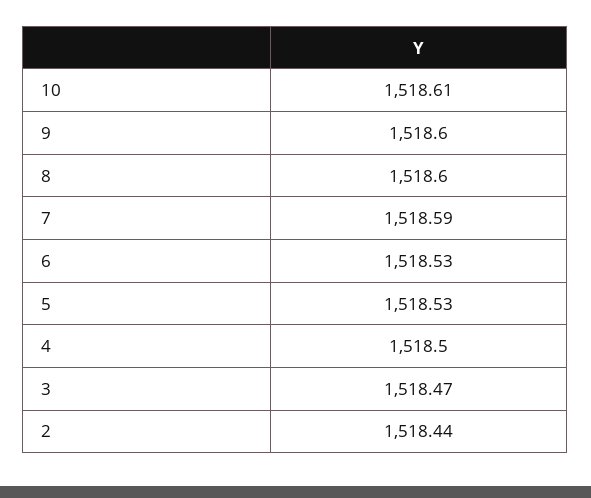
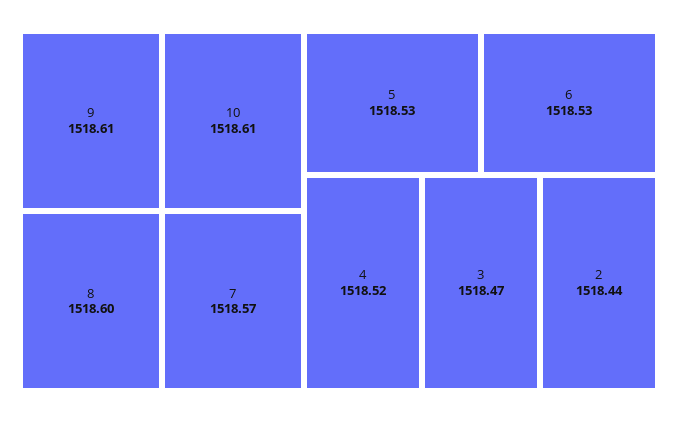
9: 1518.6 -> 1518.61
7: 1518.59 -> 1518.57
4: 1518.5 -> 1518.52

